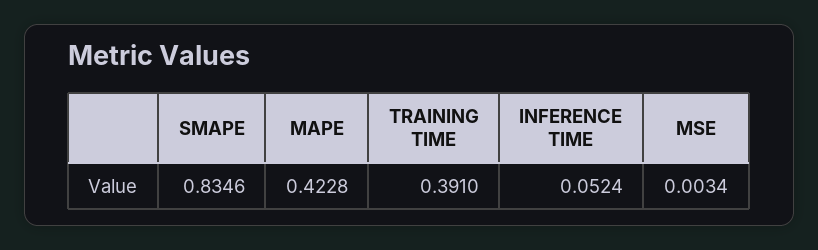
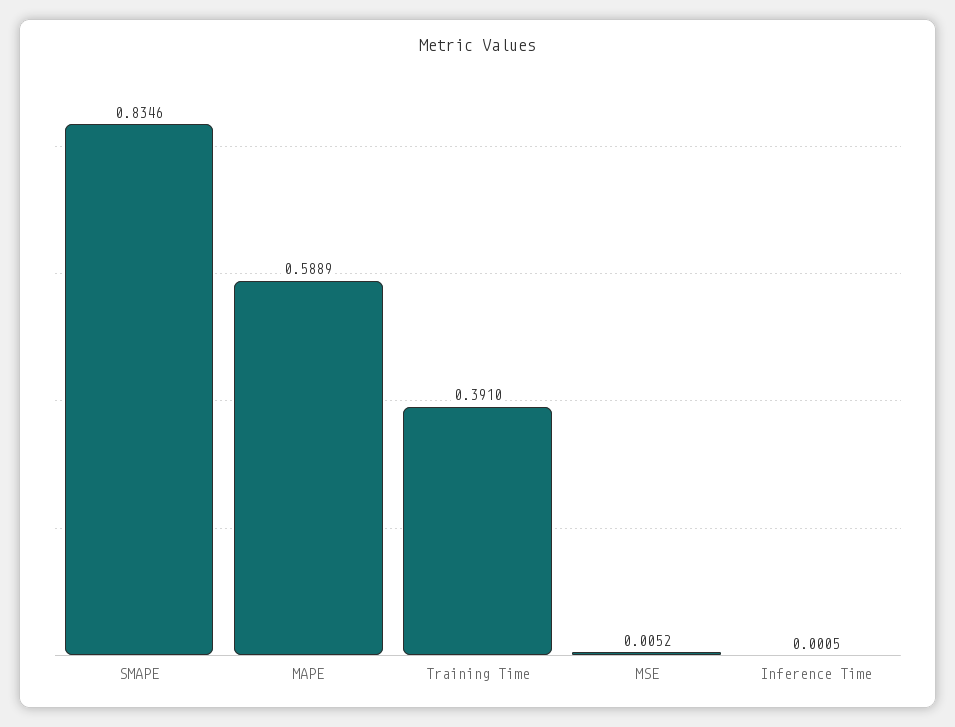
MAPE: 0.4228 -> 0.5889
INFERENCE TIME: 0.0524 -> 0.0005
MSE: 0.0034 -> 0.0052

